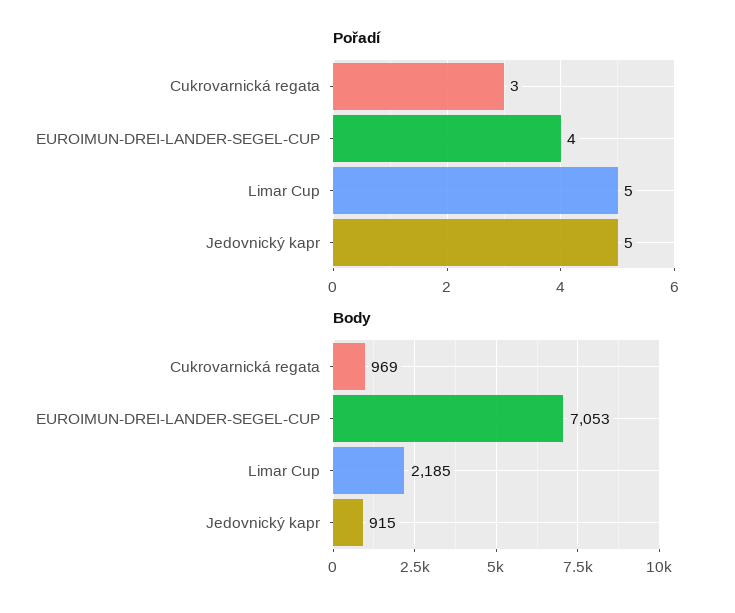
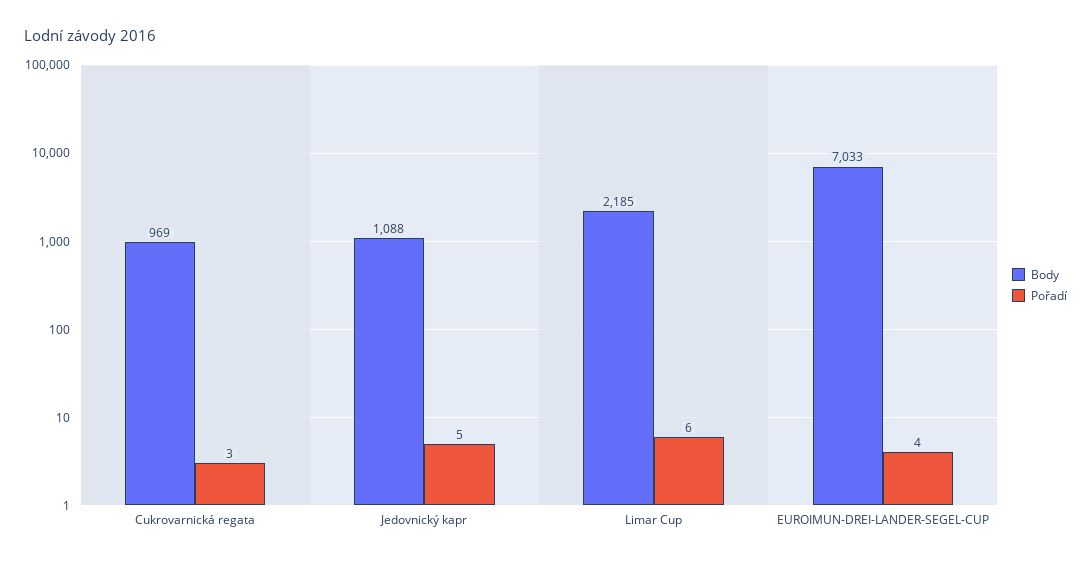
Pořadí, Limar Cup: 5 -> 6
Body, EUROIMUN-DREI-LANDER-SEGEL-CUP: 7053 -> 7033
Body, Jedovnický kapr: 915 -> 1088

